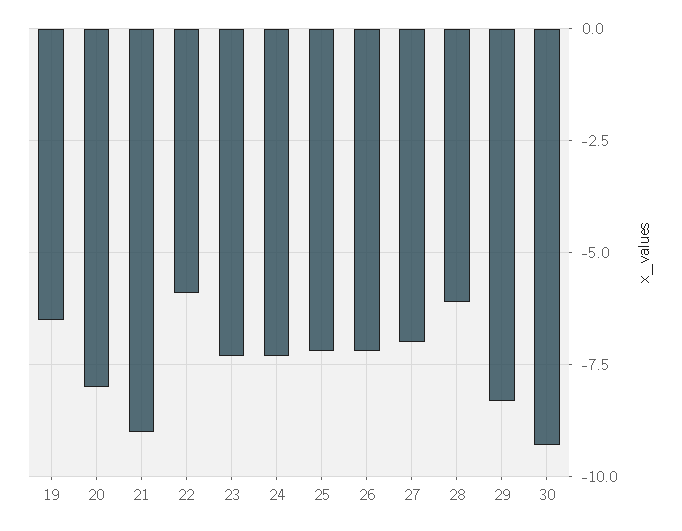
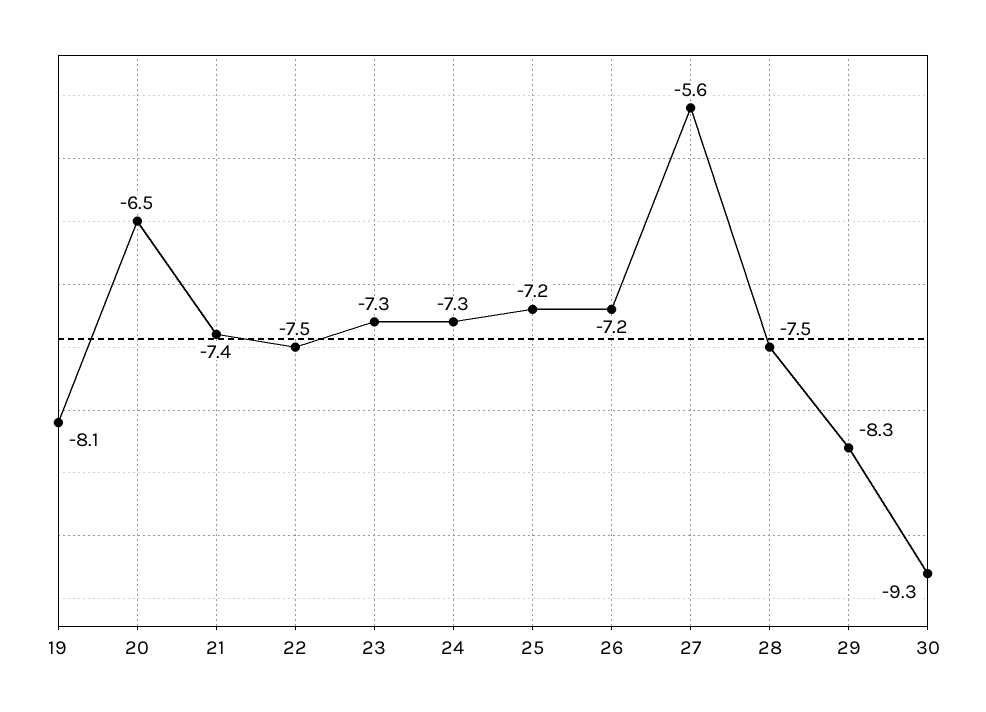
19: -6.5 -> -8.1
20: -8 -> -6.5
21: -9 -> -7.4
22: -6 -> -7.5
27: -7 -> -5.6
28: -6 -> -7.5

